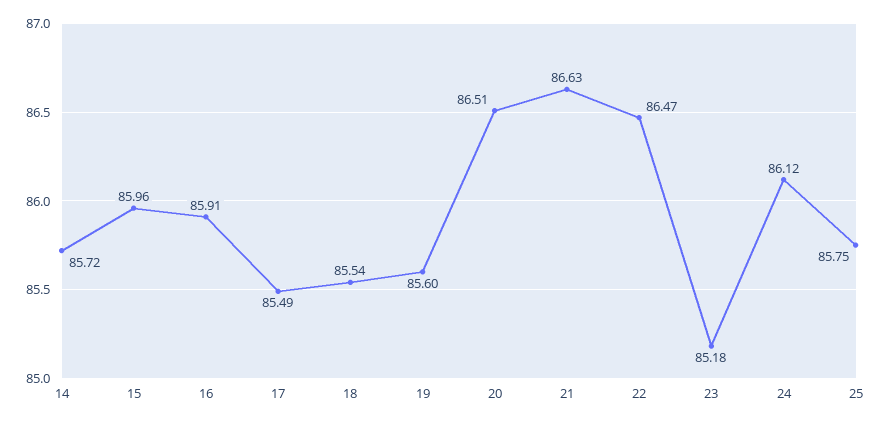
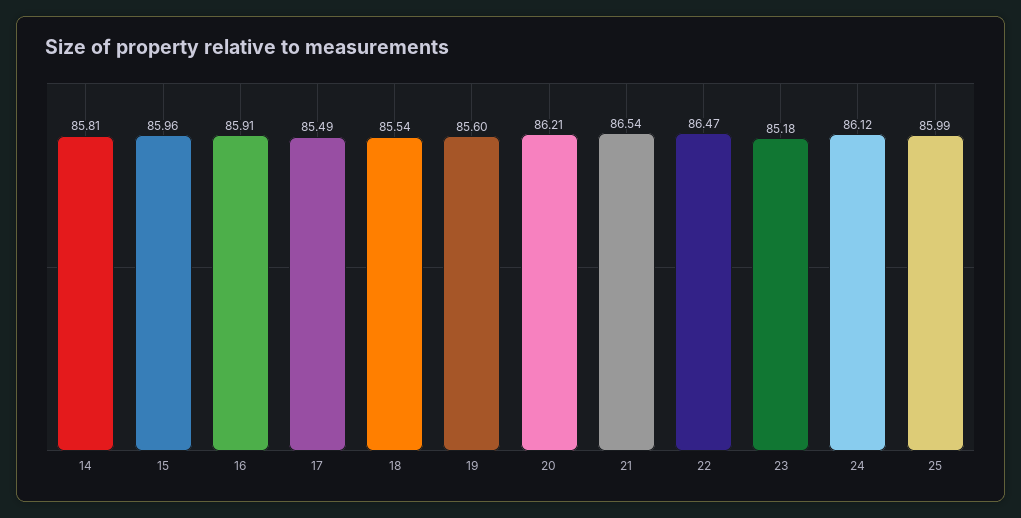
14: 85.72 -> 85.81
20: 86.51 -> 86.21
21: 86.63 -> 86.54
25: 85.75 -> 85.99

